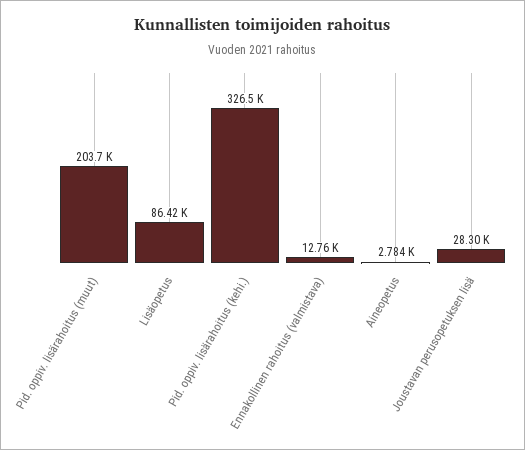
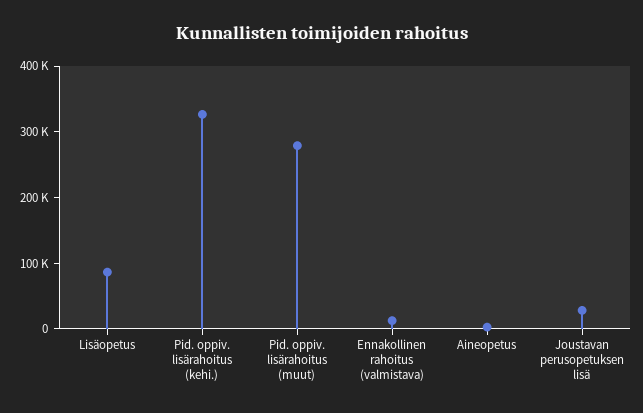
Pid. oppiv. lisärahoitus (muut): 203700 -> 280000

